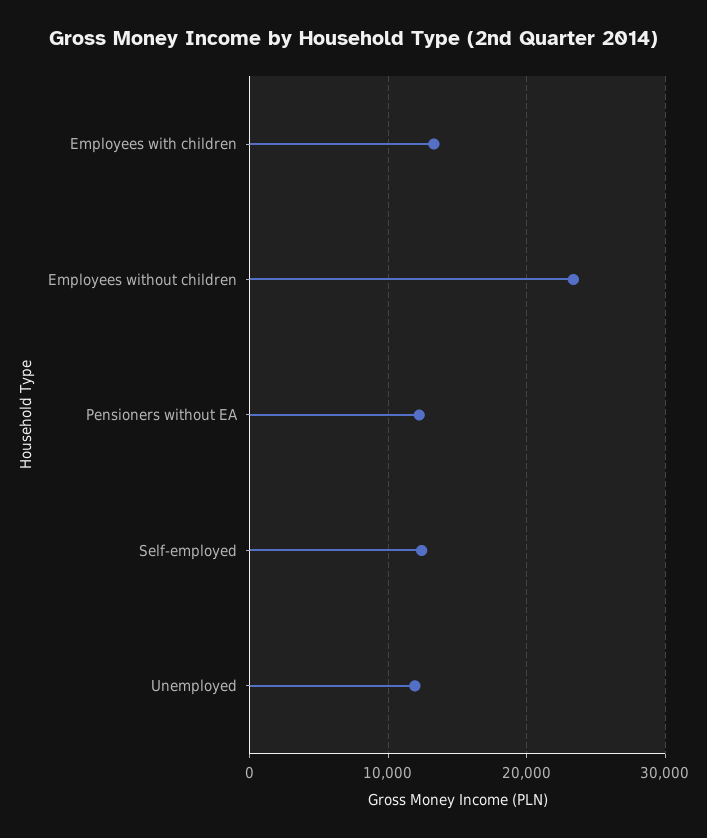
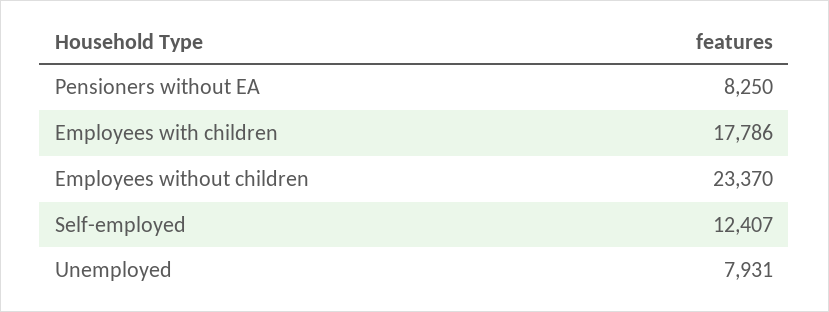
Employees with children: 13000 -> 17786
Pensioners without EA: 12000 -> 8250
Unemployed: 12000 -> 7931

